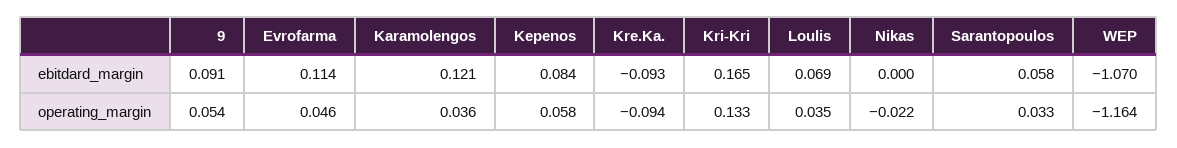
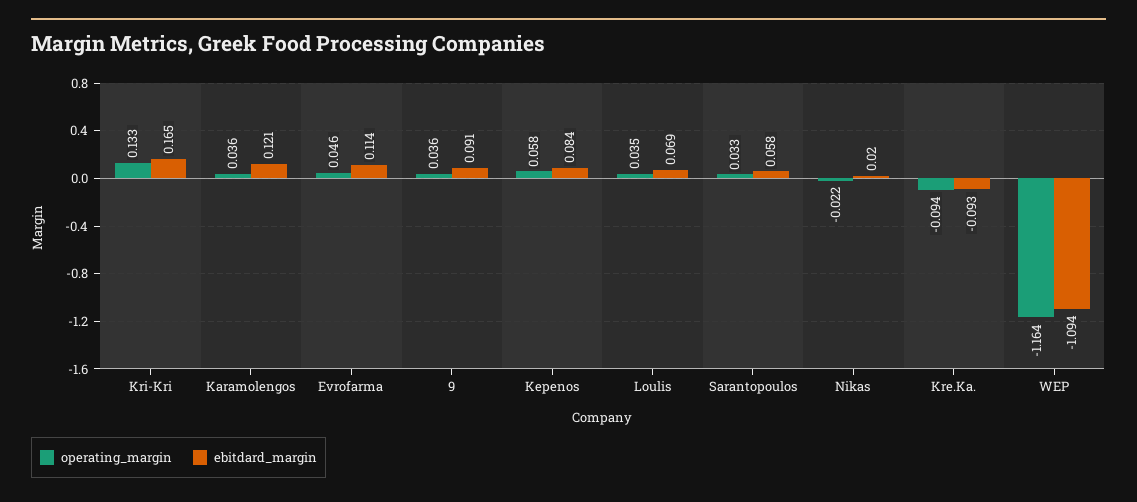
ebitdard_margin, Nikas: 0 -> 0.02
ebitdard_margin, WEP: -1.07 -> -1.094
operating_margin, 9: 0.054 -> 0.036

